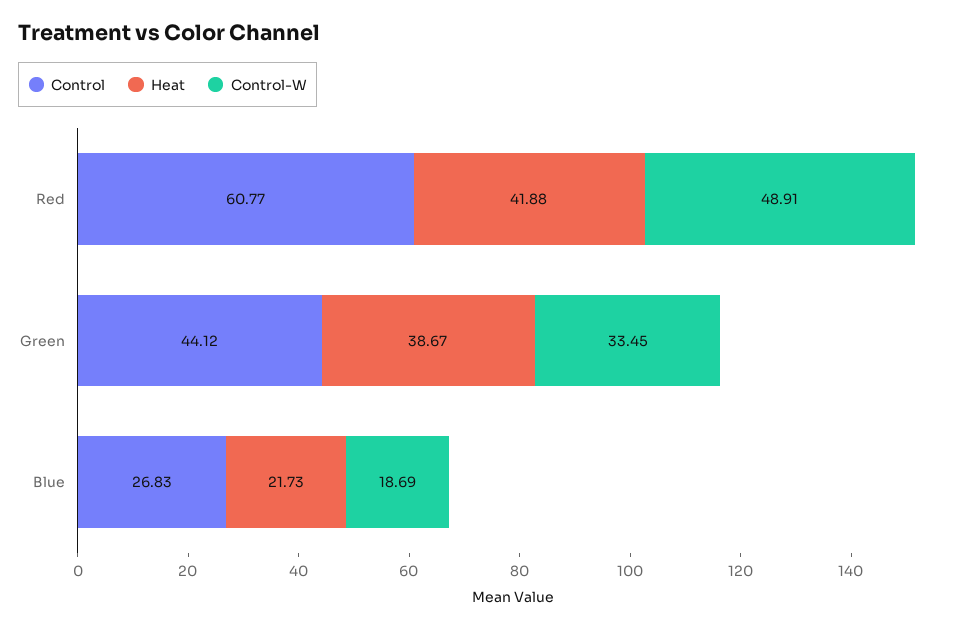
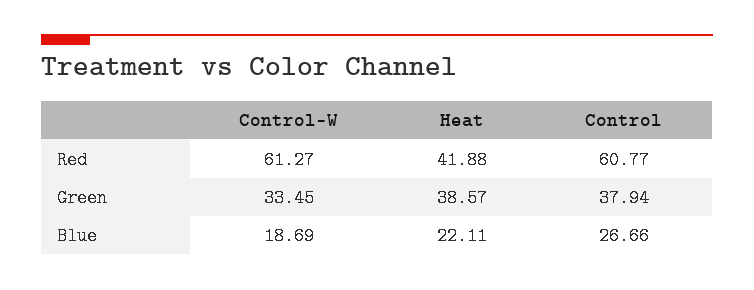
Control-W, Red: 48.91 -> 61.27
Control, Green: 44.12 -> 37.94
Heat, Green: 38.67 -> 38.57
Control, Blue: 26.83 -> 26.66
Heat, Blue: 21.73 -> 22.11

